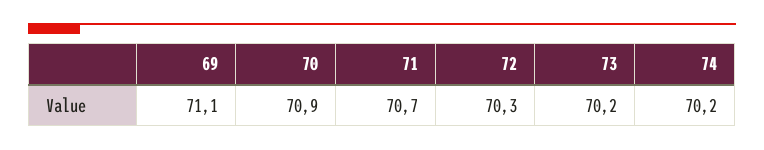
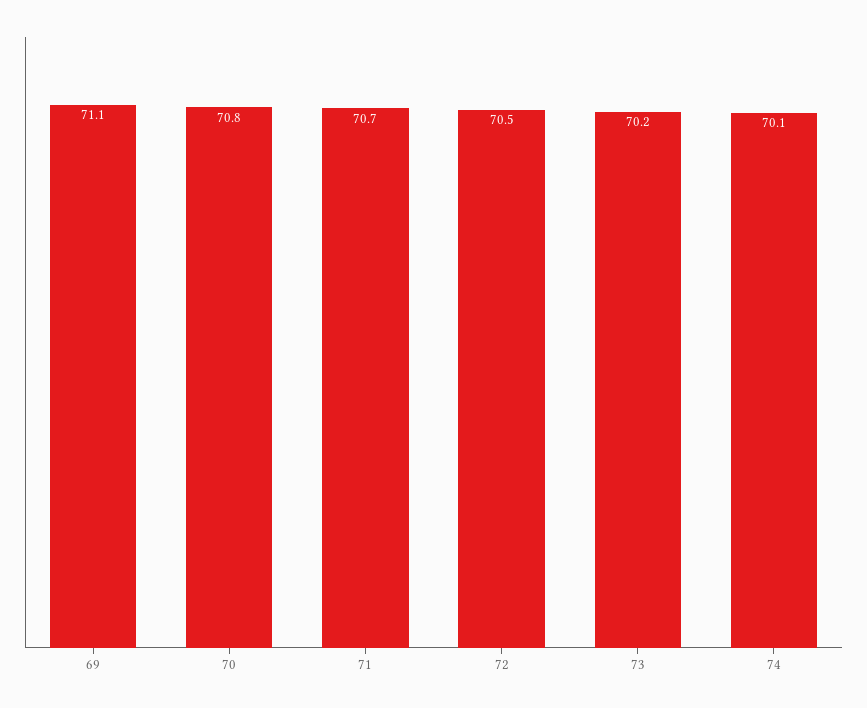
70: 70.9 -> 70.8
72: 70.3 -> 70.5
74: 70.2 -> 70.1

